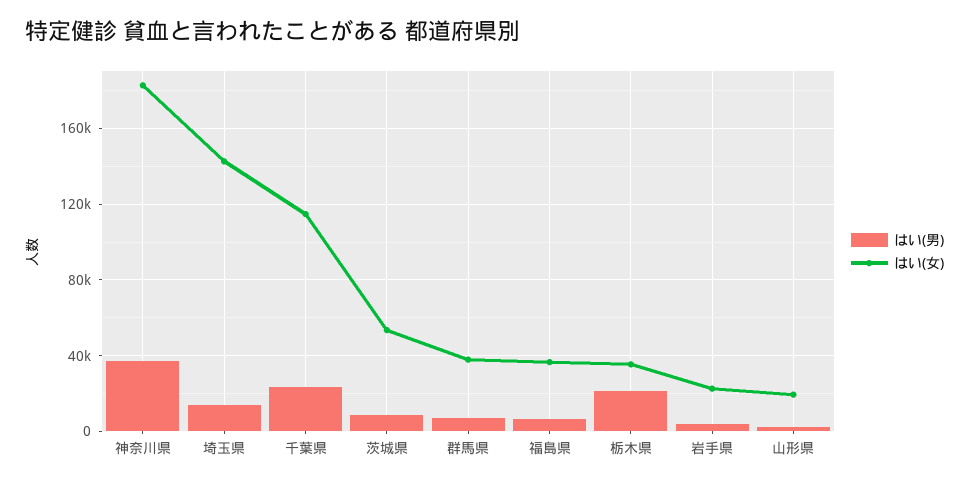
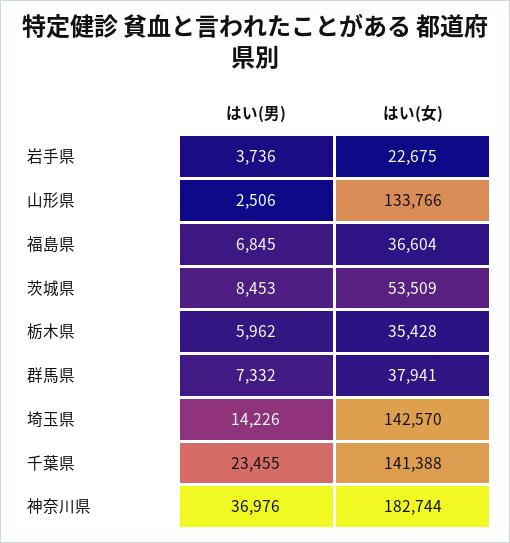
はい(女), 千葉県: 115000 -> 141388
はい(男), 栃木県: 20000 -> 5962
はい(女), 山形県: 20000 -> 133766

